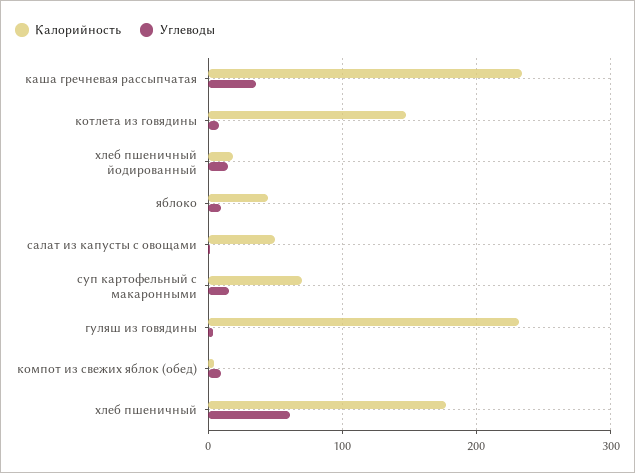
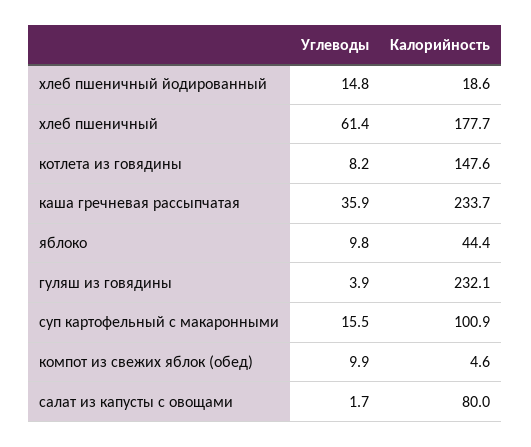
Калорийность, салат из капусты с овощами: 50 -> 80
Калорийность, суп картофельный с макаронными: 70 -> 100.9

